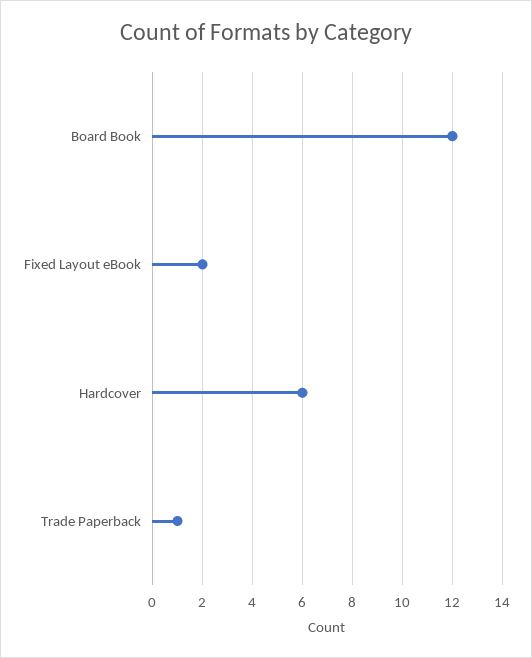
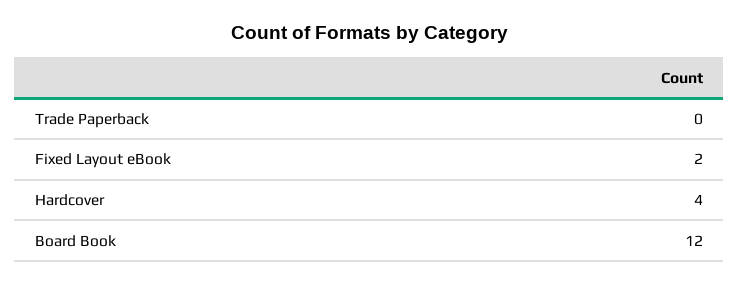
Hardcover: 6 -> 4
Trade Paperback: 1 -> 0

